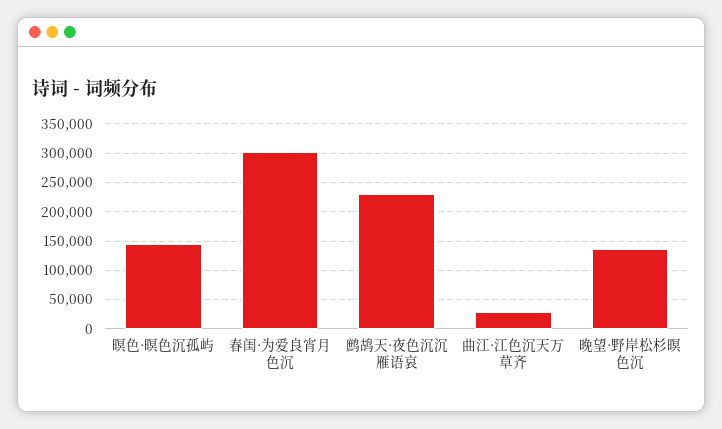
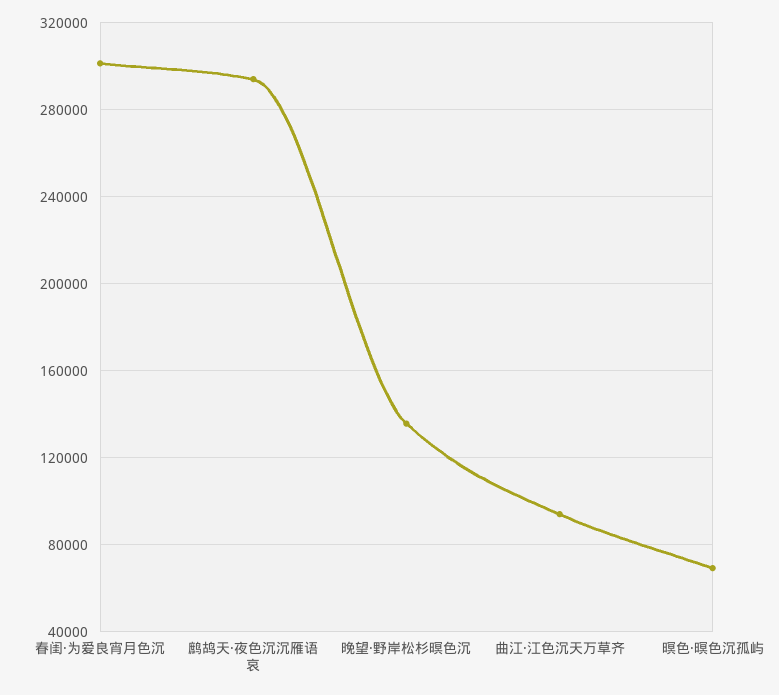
暝色·暝色沉孤屿: 150000 -> 70000
鹧鸪天·夜色沉沉雁语哀: 225000 -> 295000
曲江·江色沉天万草齐: 25000 -> 95000

